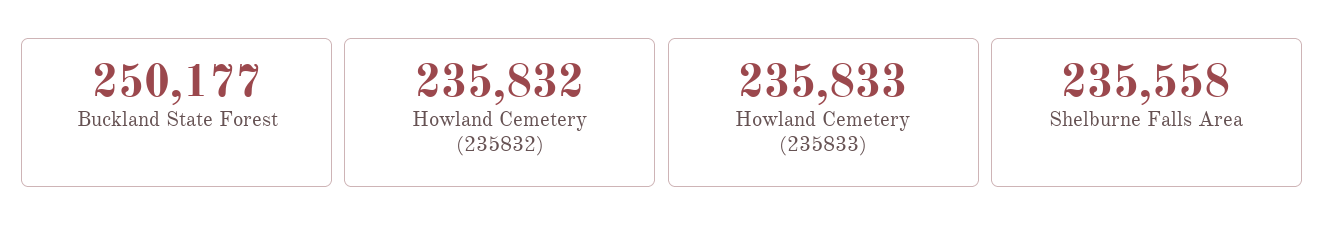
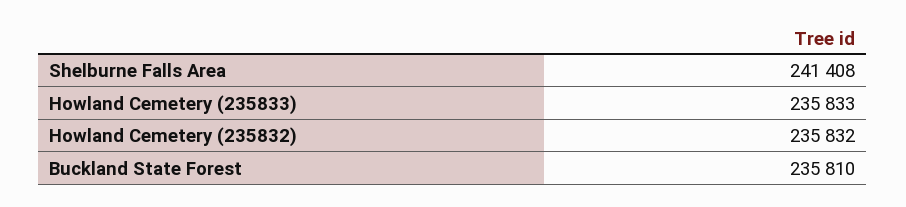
Buckland State Forest: 250177 -> 235810
Shelburne Falls Area: 235558 -> 241408

